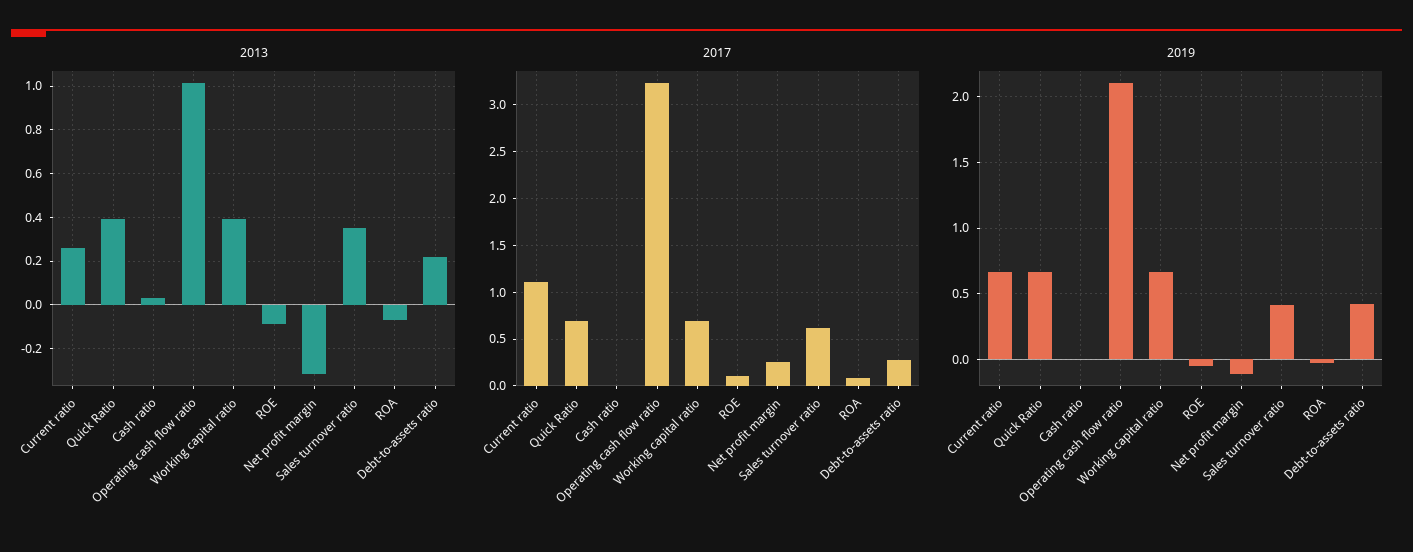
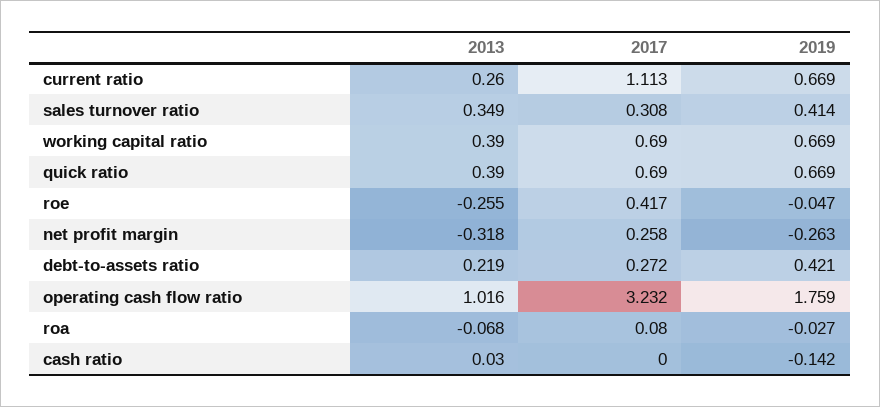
2013, ROE: -0.1 -> -0.255
2017, ROE: 0.1 -> 0.417
2017, Sales turnover ratio: 0.6 -> 0.308
2019, Cash ratio: 0 -> -0.142
2019, Operating cash flow ratio: 2.1 -> 1.759
2019, Net profit margin: -0.1 -> -0.263

